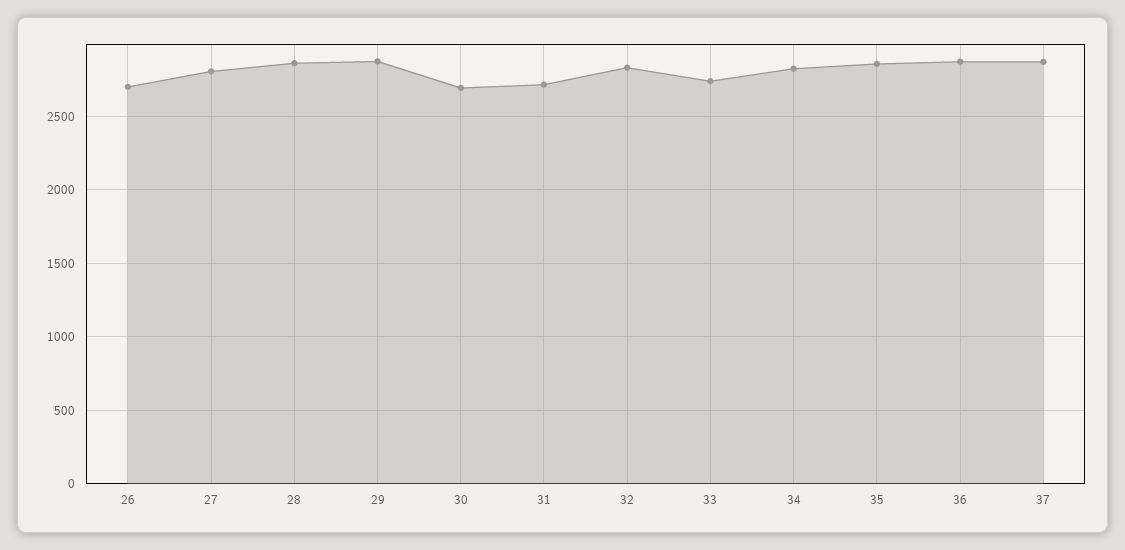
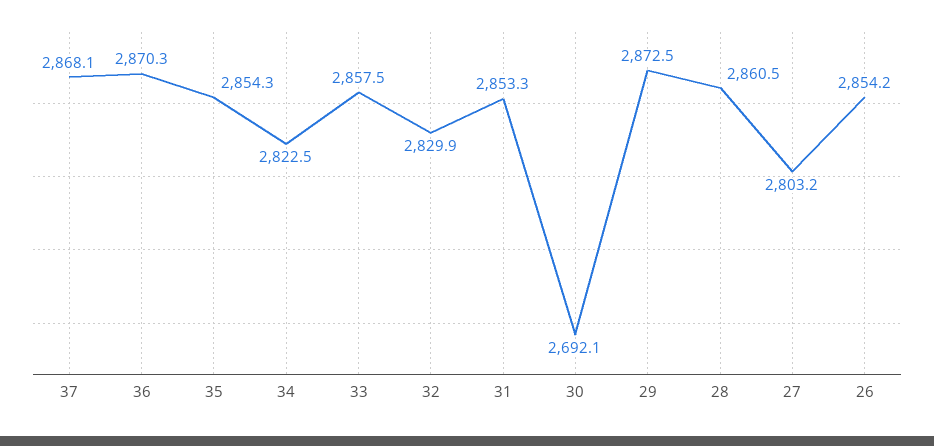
26: 2700 -> 2854.2
31: 2700 -> 2853.3
33: 2750 -> 2857.5

